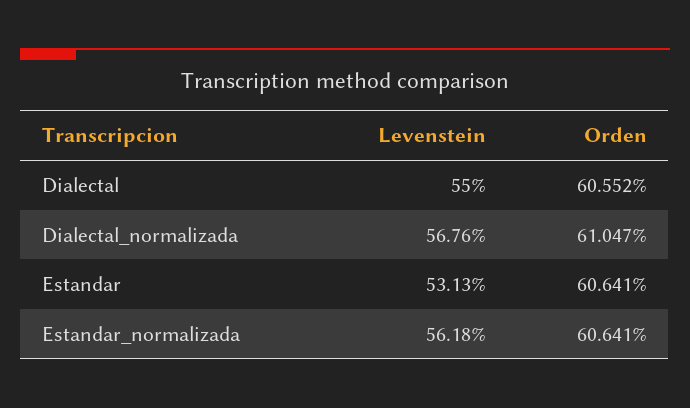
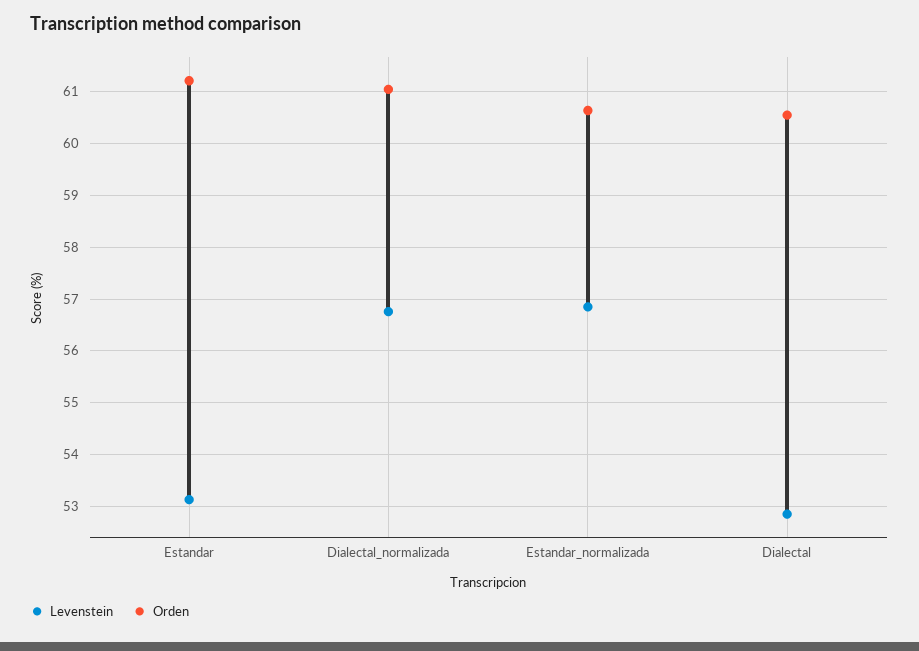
Levenstein, Dialectal: 55 -> 52.8
Orden, Estandar: 60.641 -> 61.2
Levenstein, Estandar_normalizada: 56.18 -> 56.8

